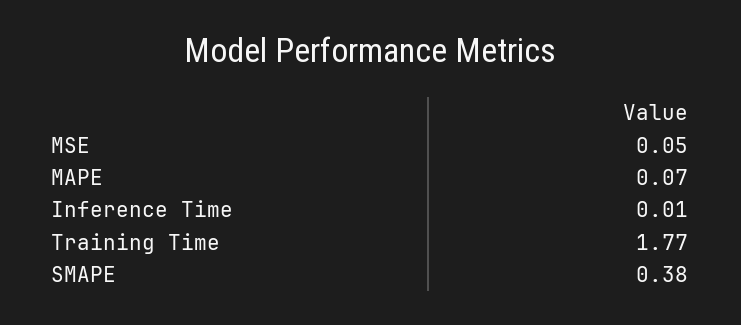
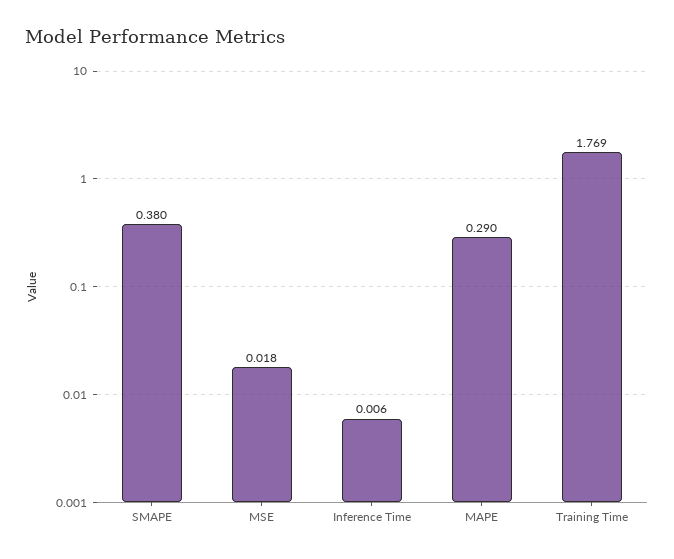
MSE: 0.05 -> 0.018
MAPE: 0.07 -> 0.29

